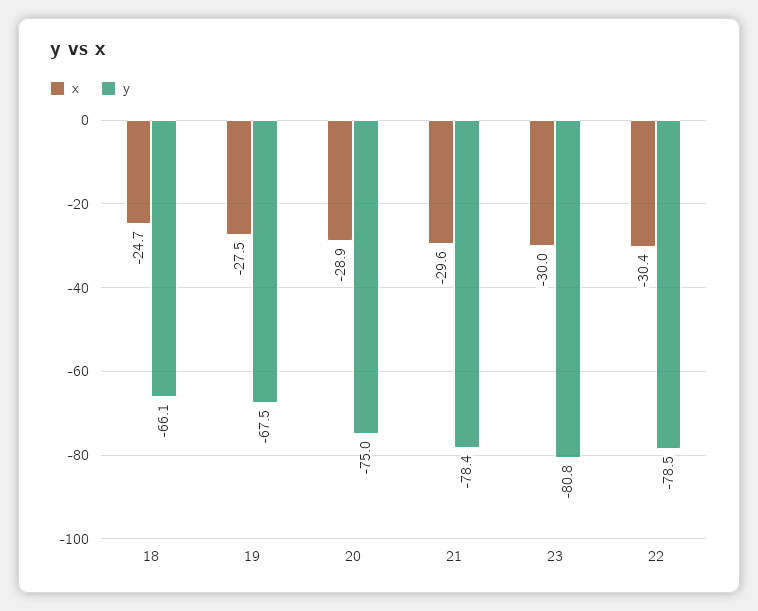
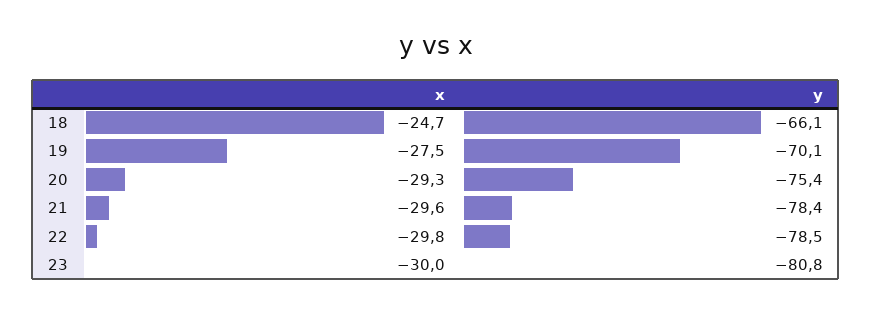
y, 19: -67.5 -> -70.1
x, 20: -28.9 -> -29.3
y, 20: -75 -> -75.4
x, 22: -30.4 -> -29.8

